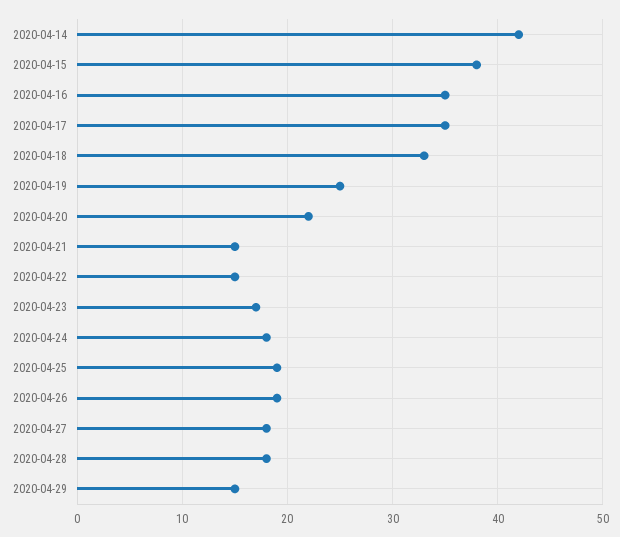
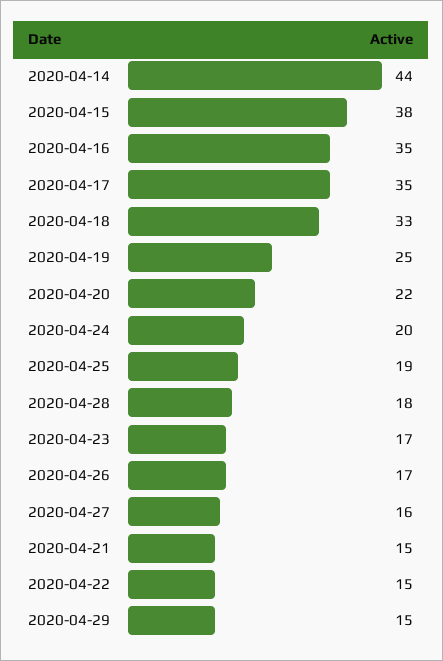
2020-04-14: 42 -> 44
2020-04-24: 18 -> 20
2020-04-26: 19 -> 17
2020-04-27: 18 -> 16

